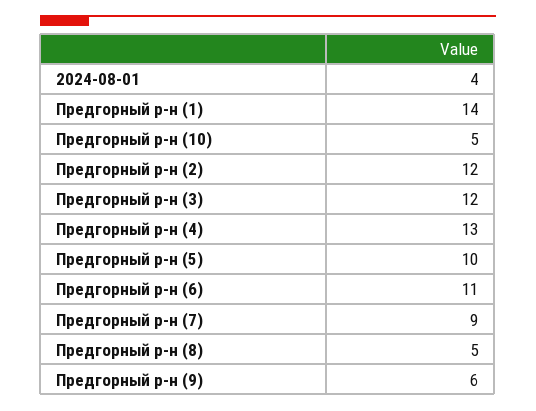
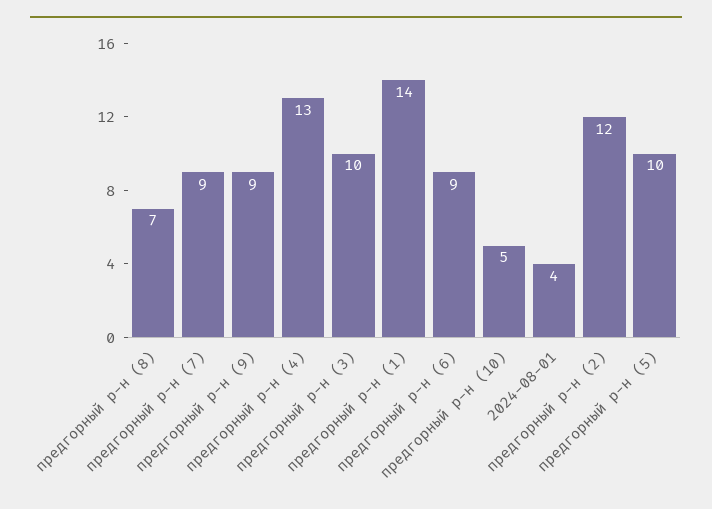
Предгорный р-н (3): 12 -> 10
Предгорный р-н (6): 11 -> 9
Предгорный р-н (8): 5 -> 7
Предгорный р-н (9): 6 -> 9

